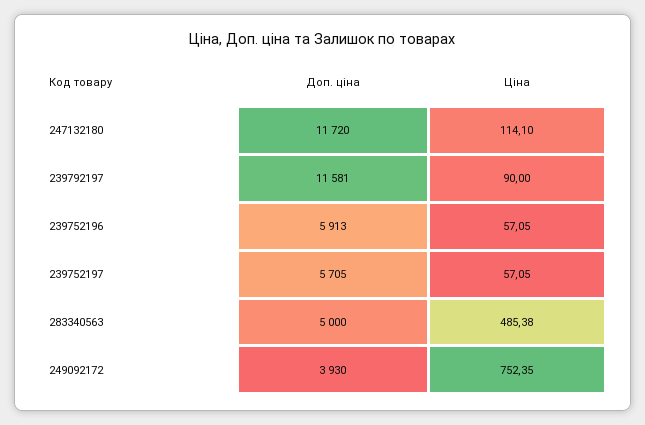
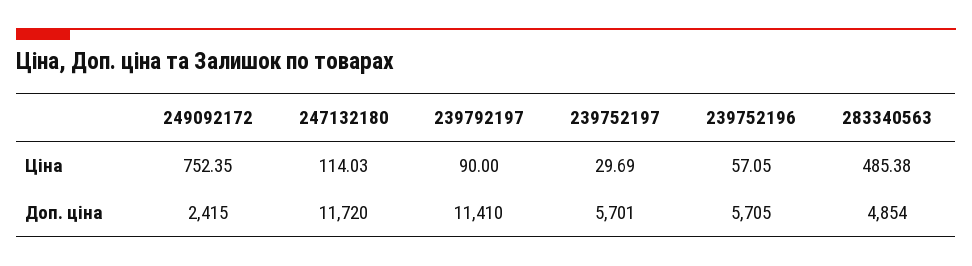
Ціна, 247132180: 114.1 -> 114.03
Доп. ціна, 239792197: 11581 -> 11410
Доп. ціна, 239752196: 5913 -> 5705
Доп. ціна, 239752197: 5705 -> 5701
Ціна, 239752197: 57.05 -> 29.69
Доп. ціна, 283340563: 5000 -> 4854
Доп. ціна, 249092172: 3930 -> 2415

